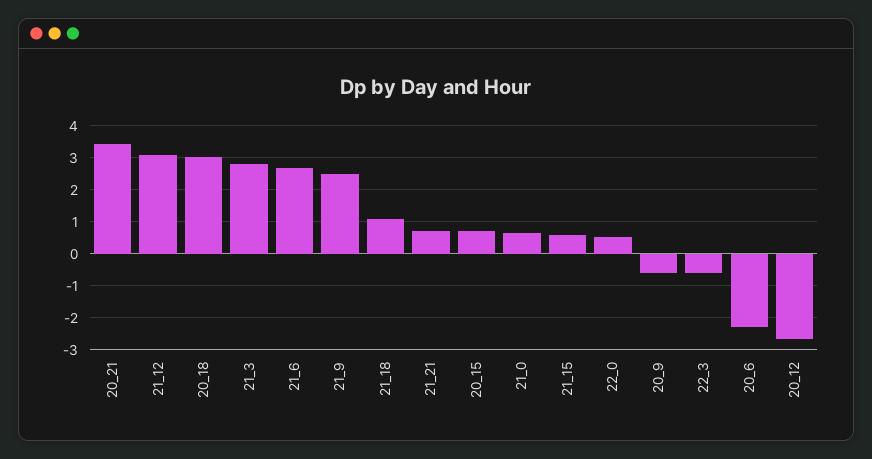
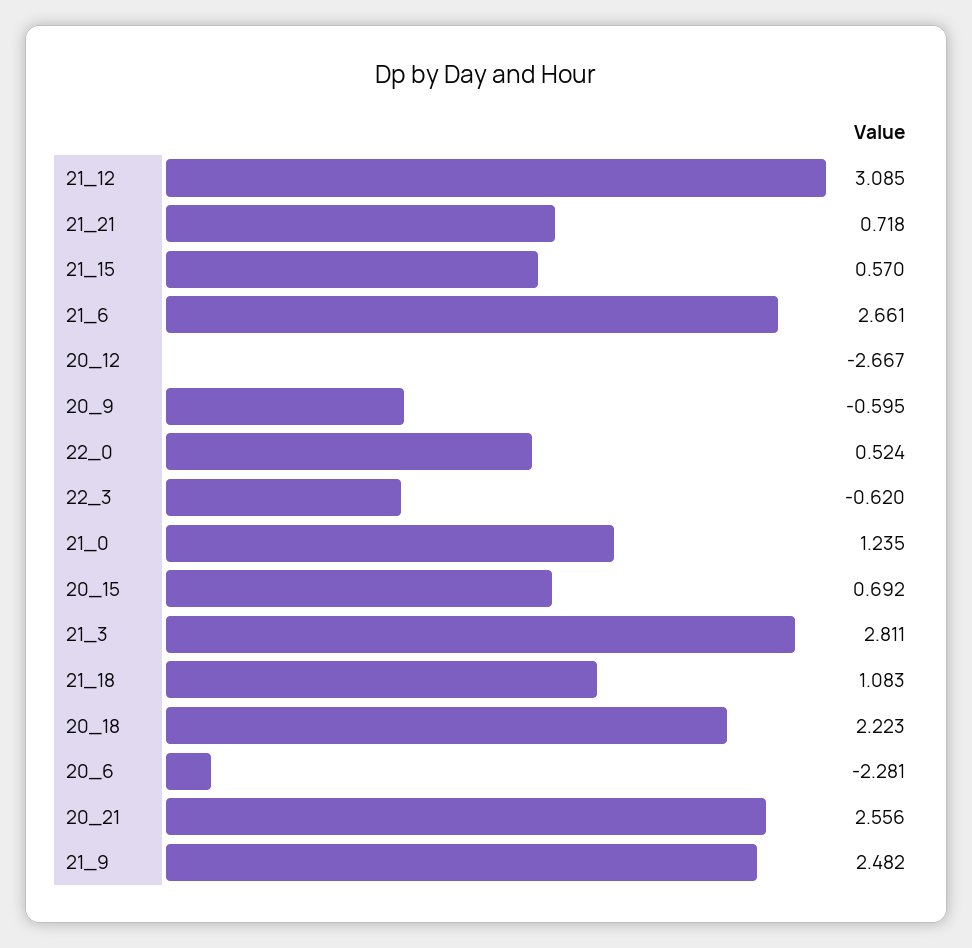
20_21: 3.4 -> 2.556
20_18: 3 -> 2.223
21_0: 0.6 -> 1.235

